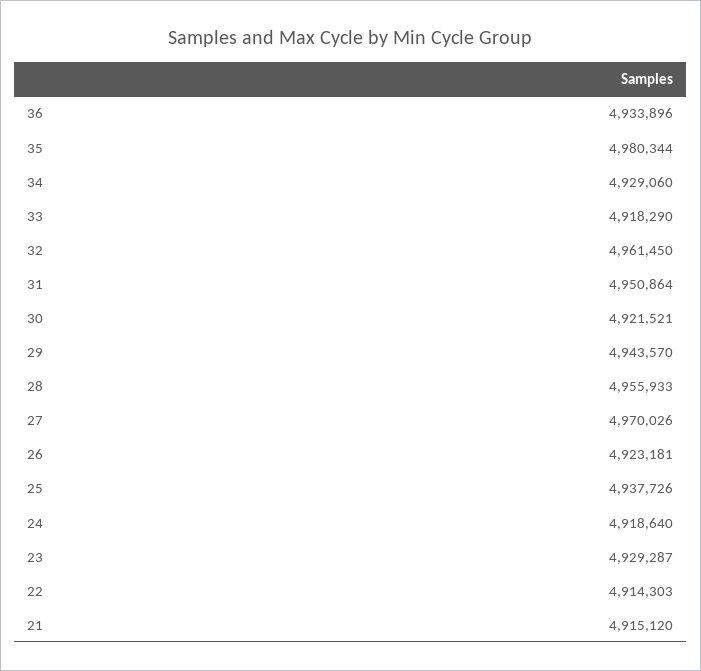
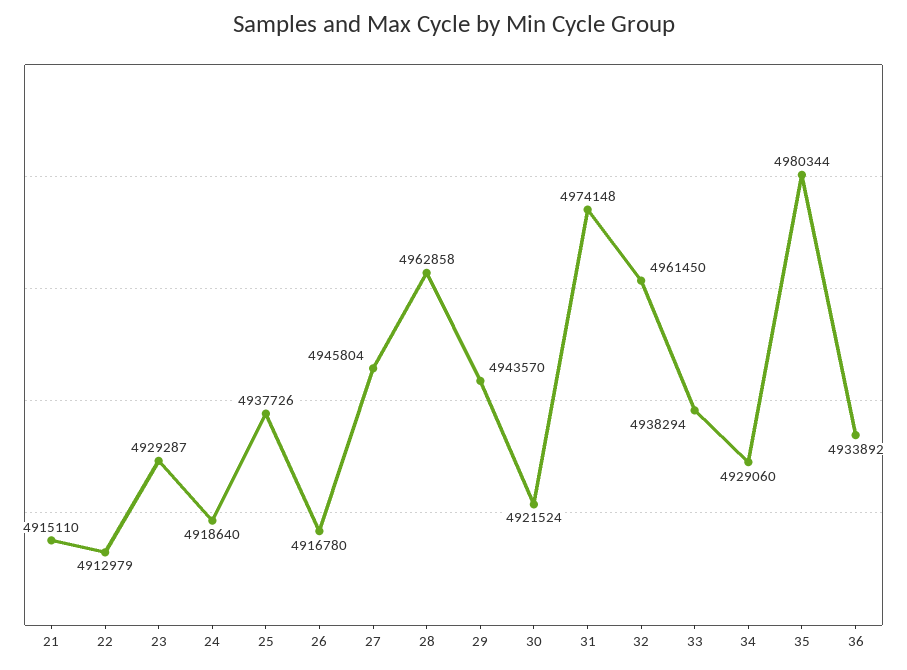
36: 4933896 -> 4933892
33: 4918290 -> 4938294
31: 4950864 -> 4974148
30: 4921521 -> 4921524
28: 4955933 -> 4962858
27: 4970026 -> 4945804
26: 4923181 -> 4916780
22: 4914303 -> 4912979
21: 4915120 -> 4915110

